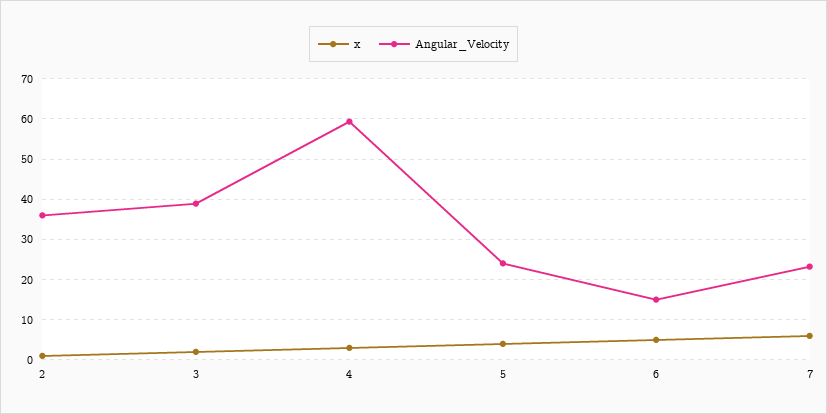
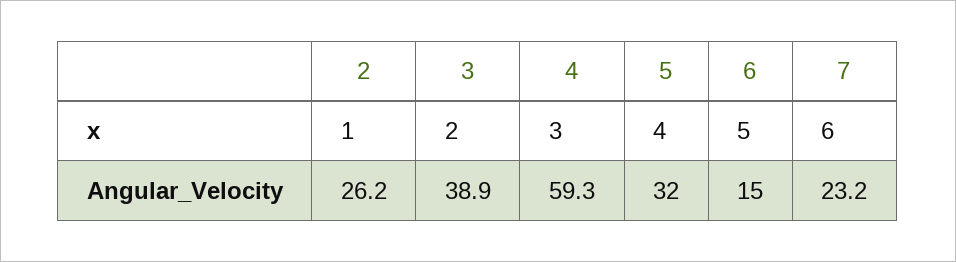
Angular_Velocity, 2: 36 -> 26.2
Angular_Velocity, 5: 24 -> 32

